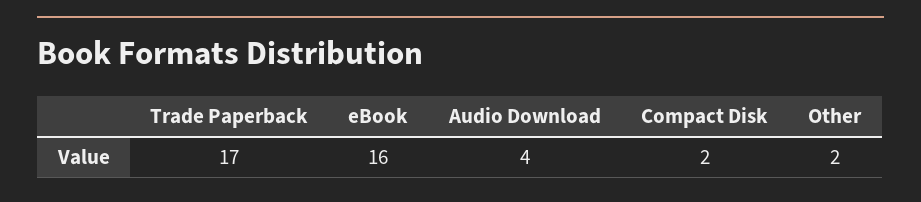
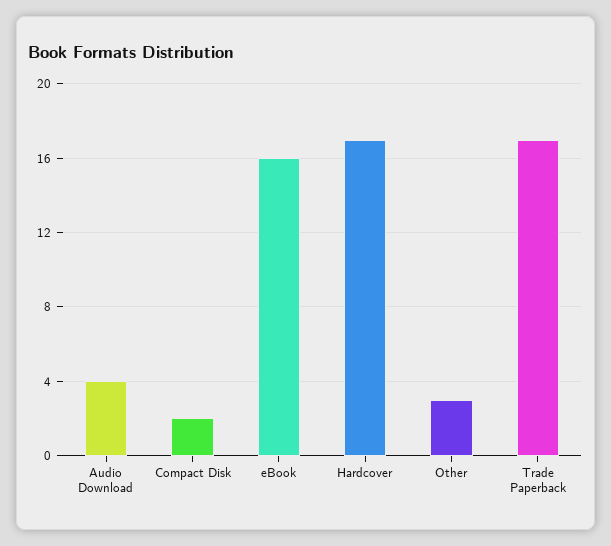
Other: 2 -> 3
Hardcover: none -> 17

